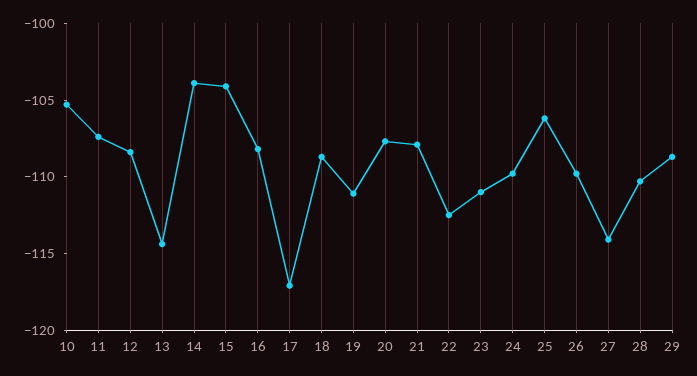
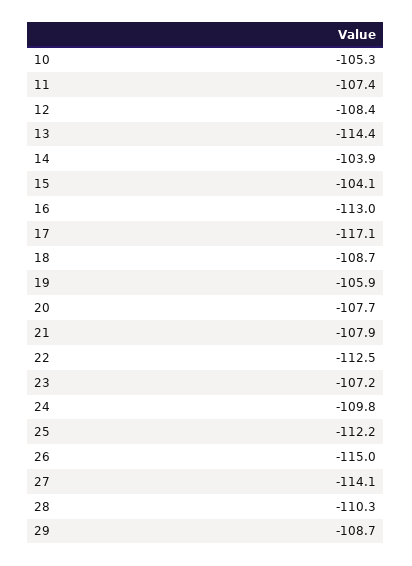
16: -108 -> -113
19: -111 -> -105.9
23: -111 -> -107.2
25: -106 -> -112.2
26: -110 -> -115

